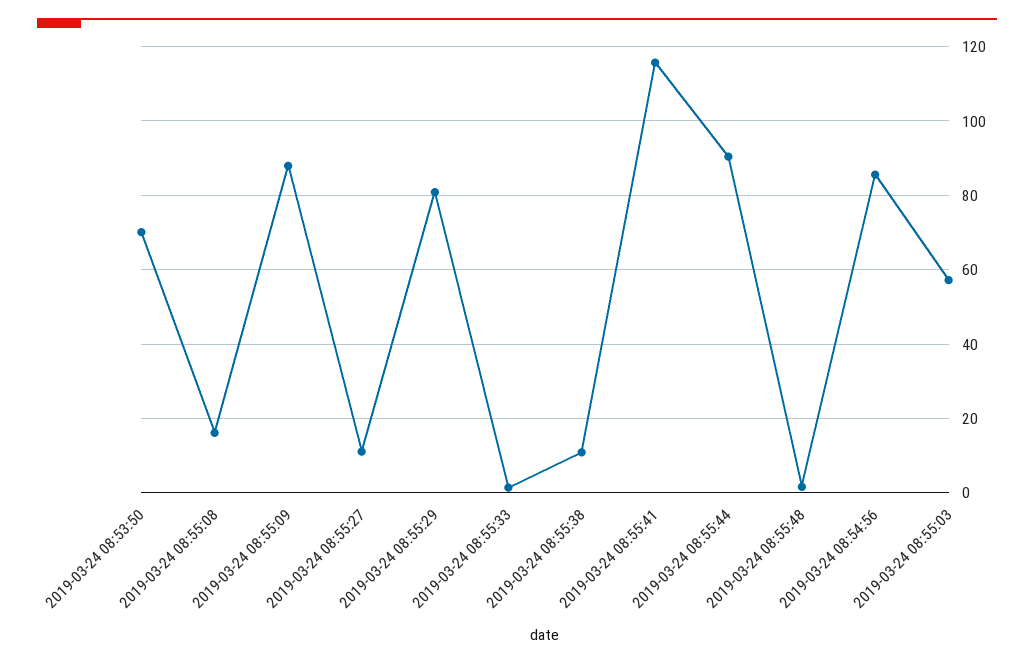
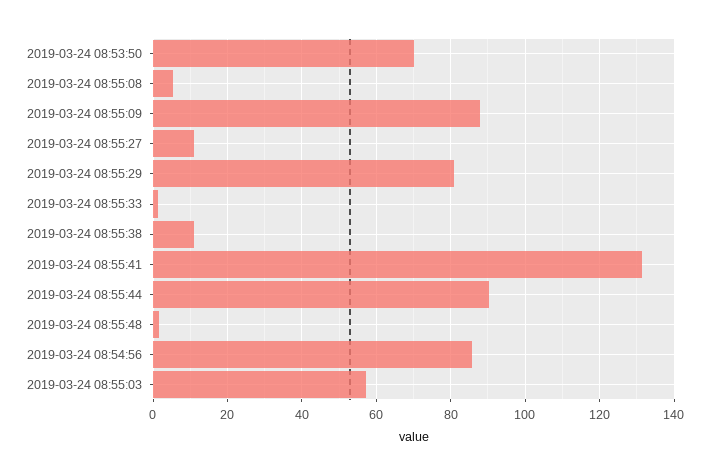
2019-03-24 08:55:08: 16 -> 6
2019-03-24 08:55:41: 116 -> 132

